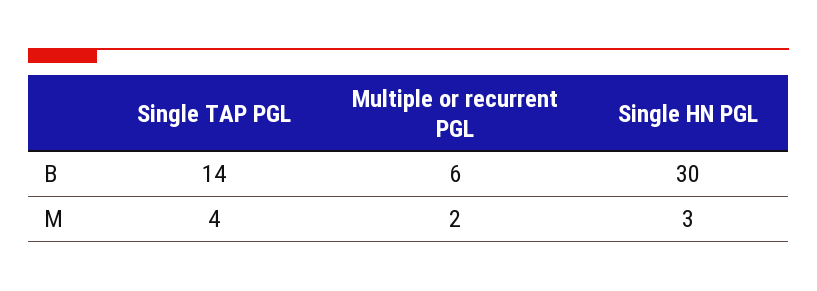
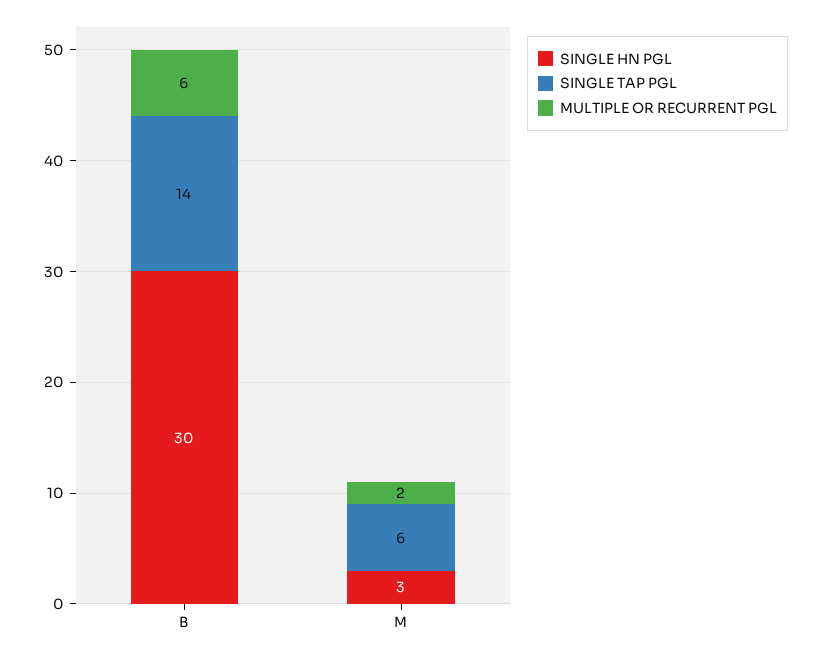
Single TAP PGL, M: 4 -> 6

